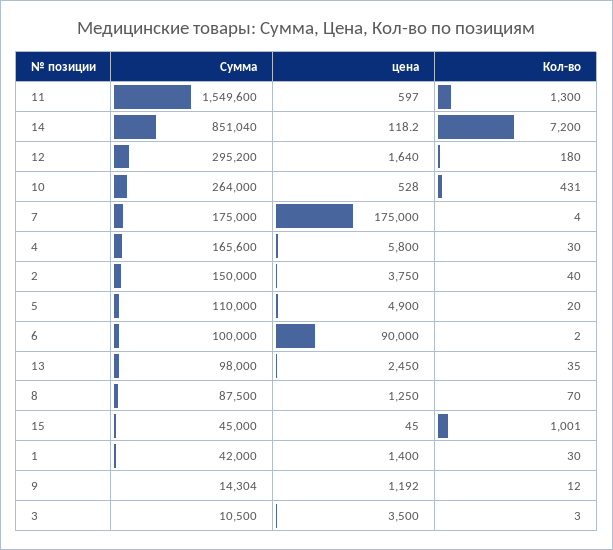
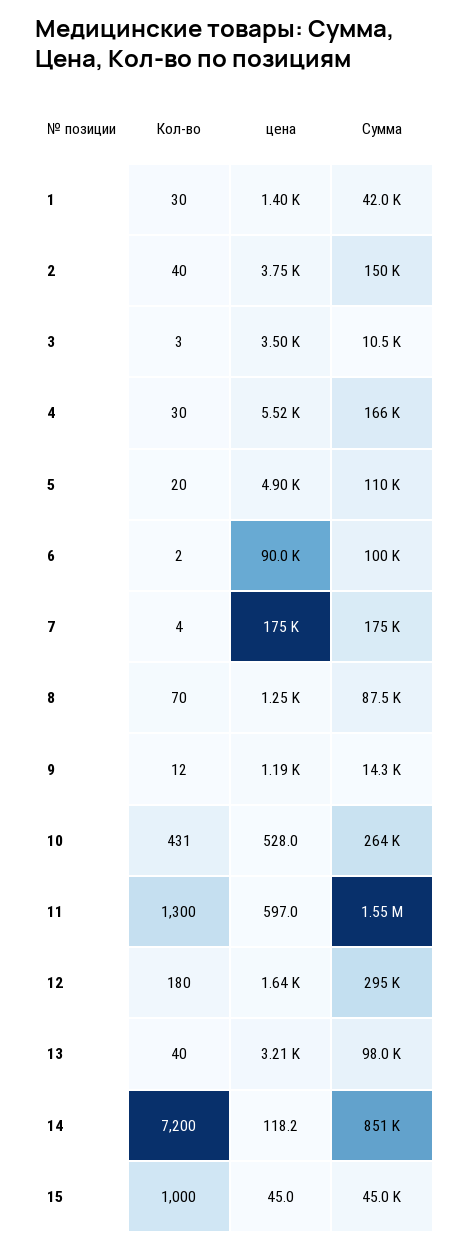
цена, 4: 5800 -> 5520
цена, 13: 2450 -> 3210
Кол-во, 13: 35 -> 40
Кол-во, 15: 1001 -> 1000

